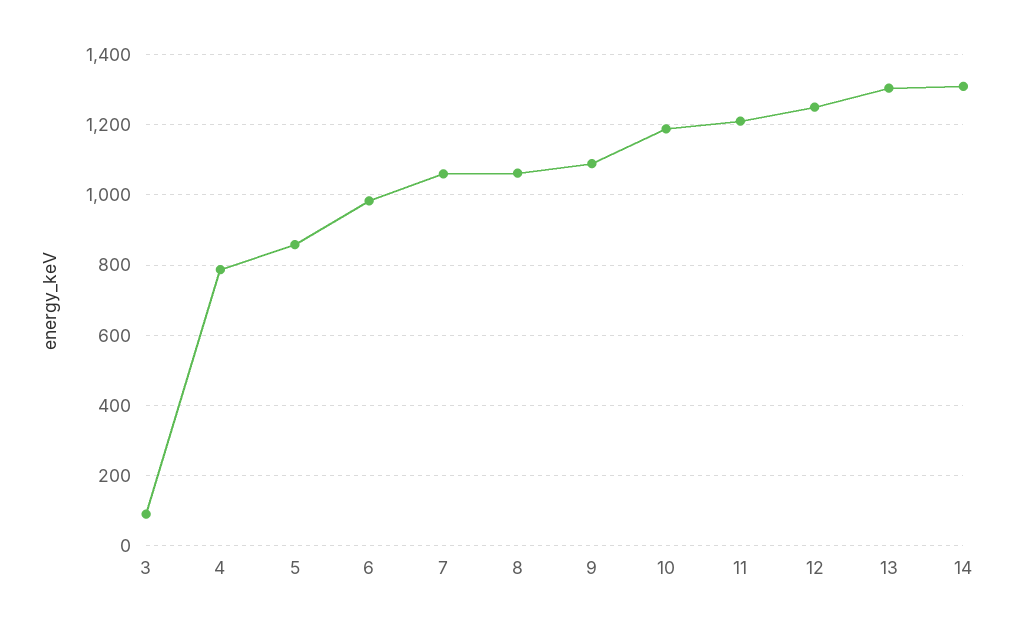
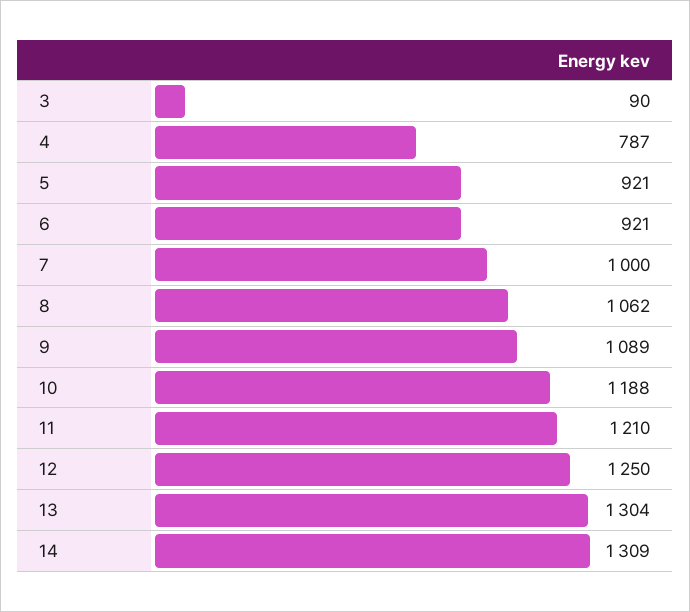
5: 860 -> 921
6: 980 -> 921
7: 1060 -> 1000

